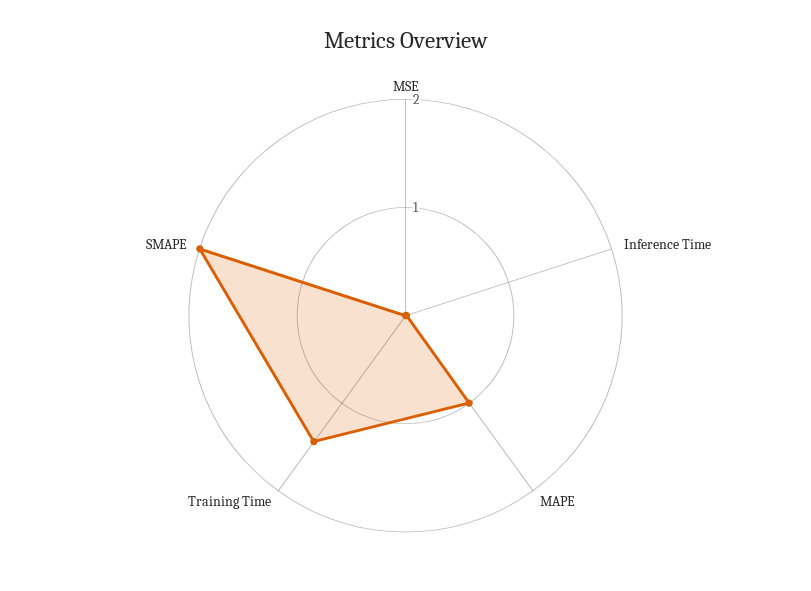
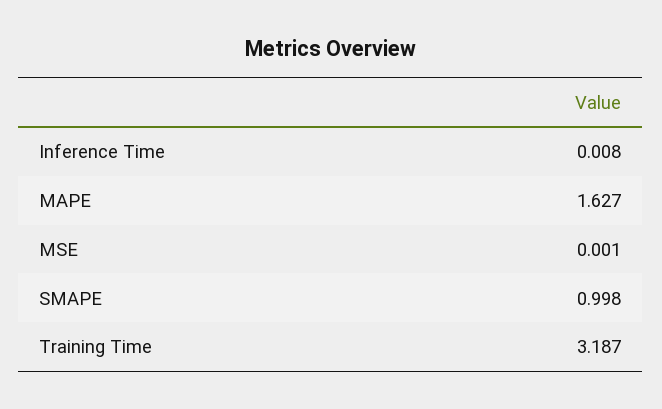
MAPE: 1 -> 1.627
Training Time: 1.4 -> 3.187
SMAPE: 2 -> 0.998

